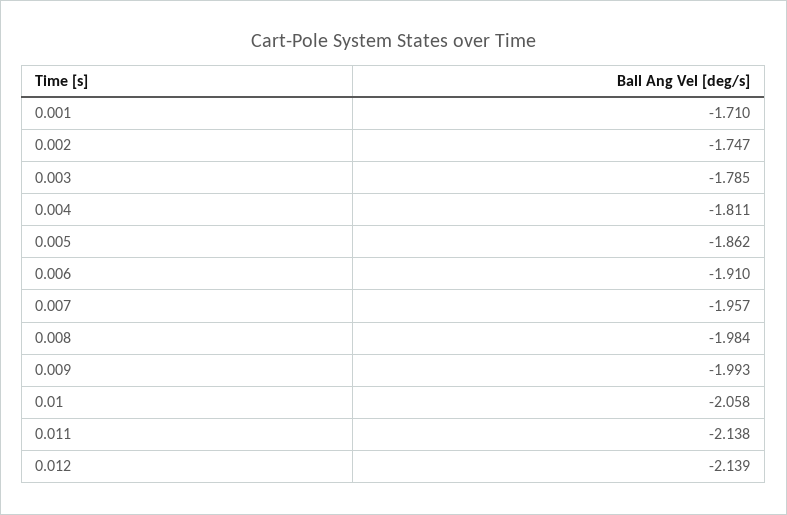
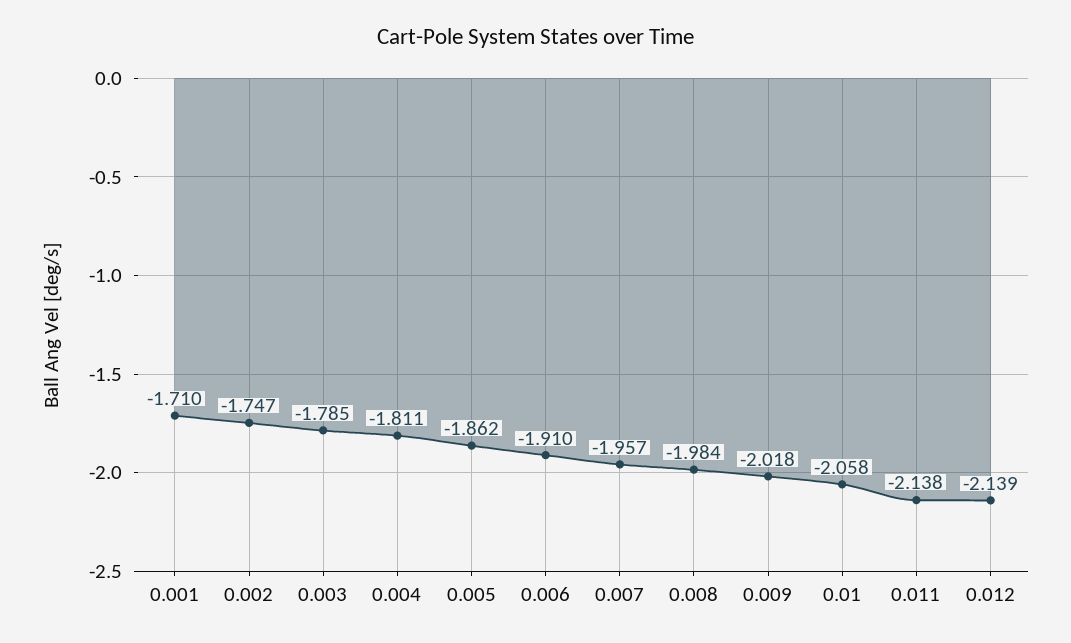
0.009: -1.993 -> -2.018

